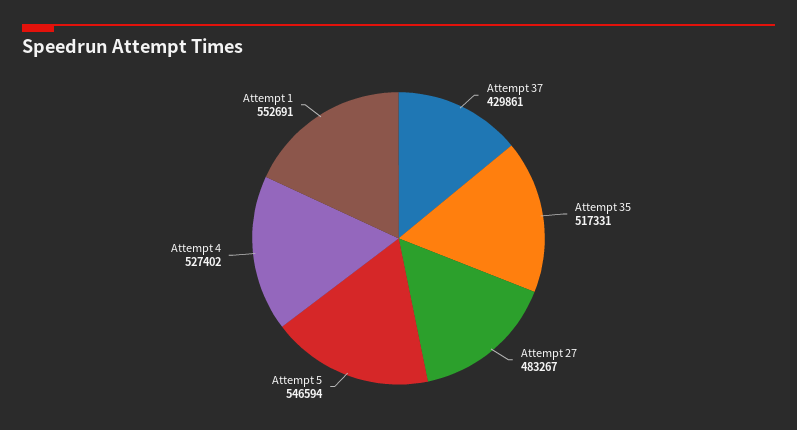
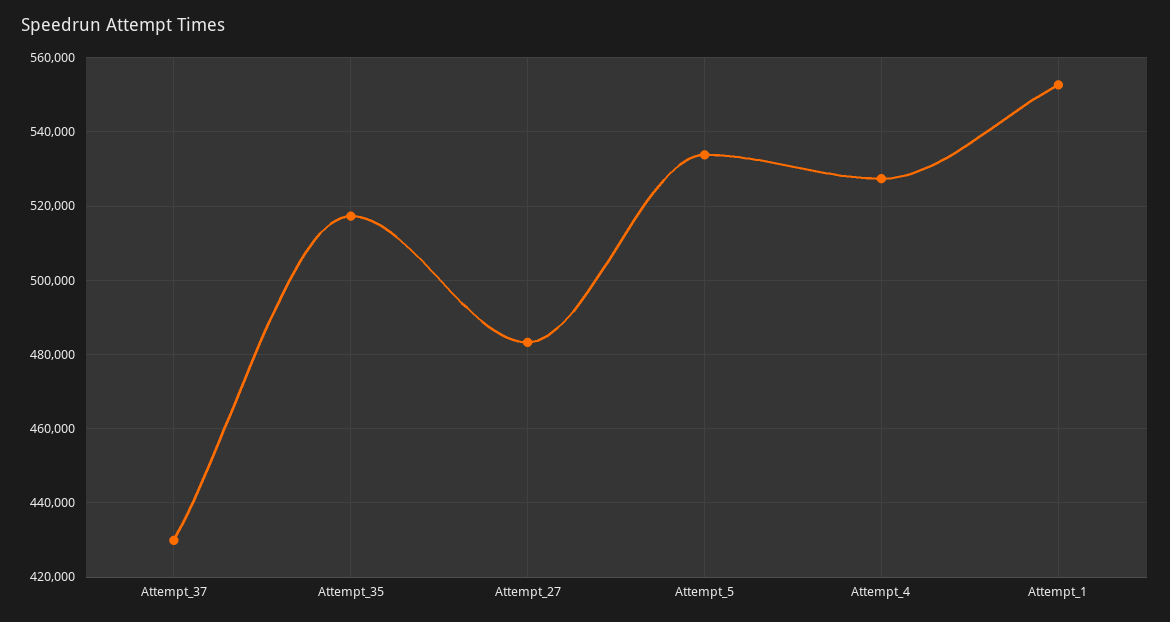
Attempt 5: 546594 -> 534000

